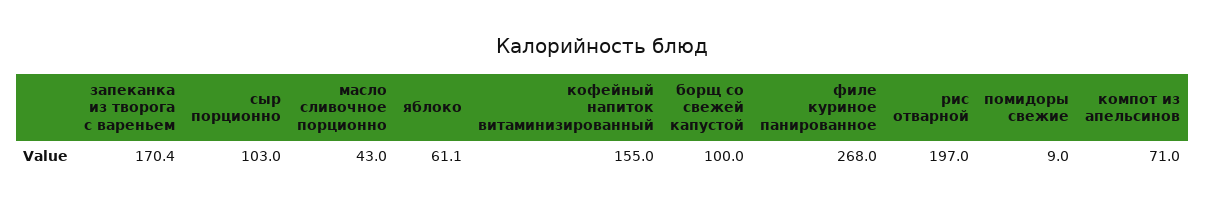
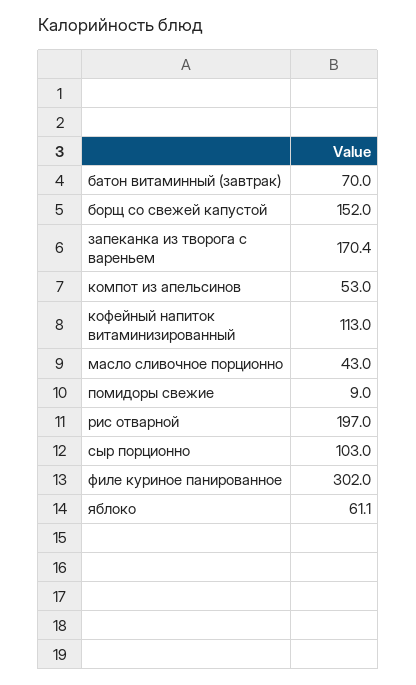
кофейный напиток витаминизированный: 155 -> 113
борщ со свежей капустой: 100 -> 152
филе куриное панированное: 268 -> 302
компот из апельсинов: 71 -> 53
батон витаминный (завтрак): none -> 70

